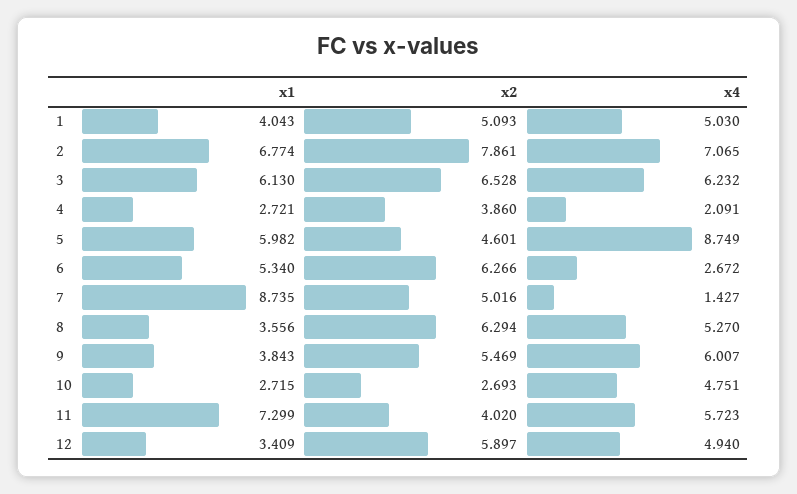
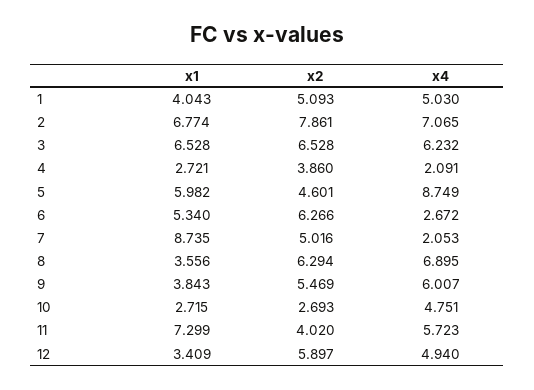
x1, 3: 6.13 -> 6.528
x4, 7: 1.427 -> 2.053
x4, 8: 5.27 -> 6.895

